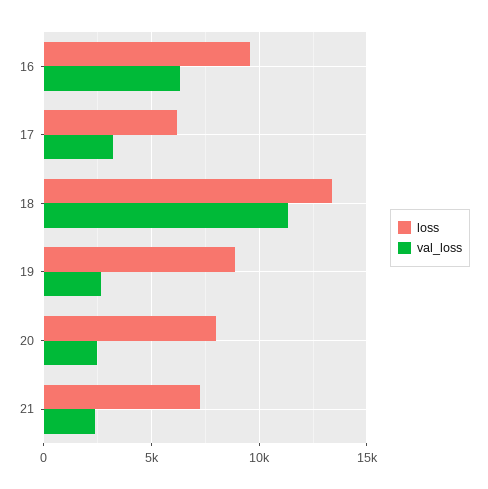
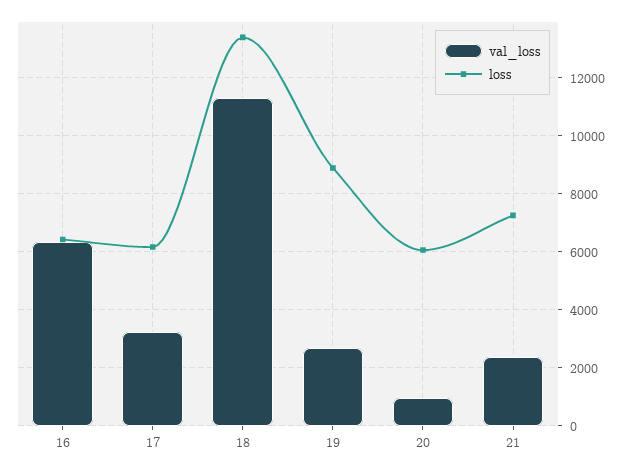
loss, 16: 9500 -> 6500
loss, 20: 8000 -> 6000
val_loss, 20: 2500 -> 1000

